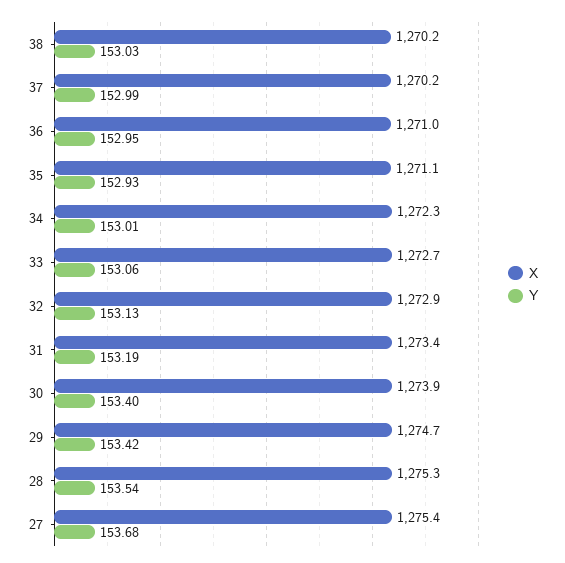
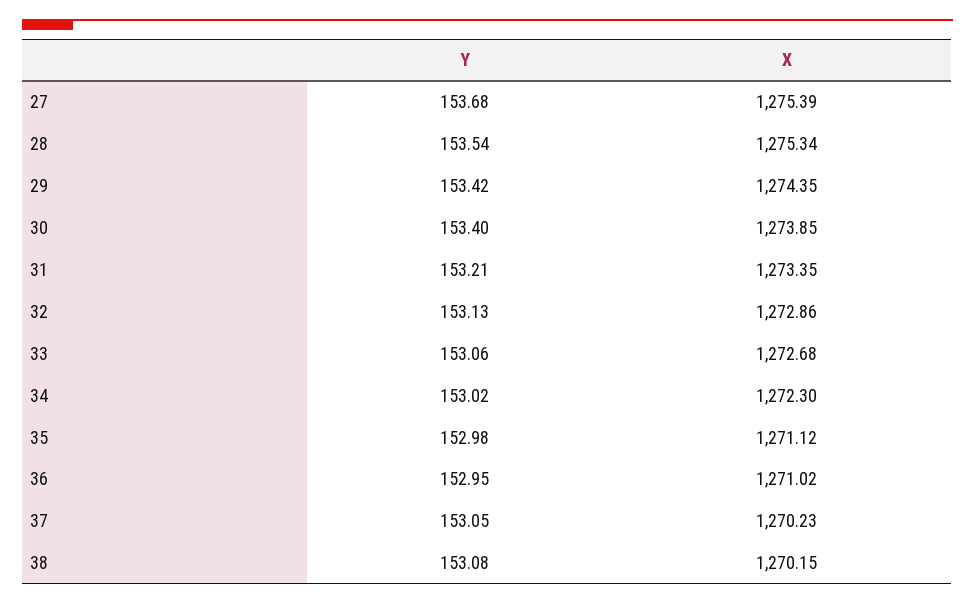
Y, 38: 153.03 -> 153.08
Y, 37: 152.99 -> 153.05
Y, 35: 152.93 -> 152.98
Y, 34: 153.01 -> 153.02
Y, 31: 153.19 -> 153.21
X, 29: 1274.7 -> 1274.35

